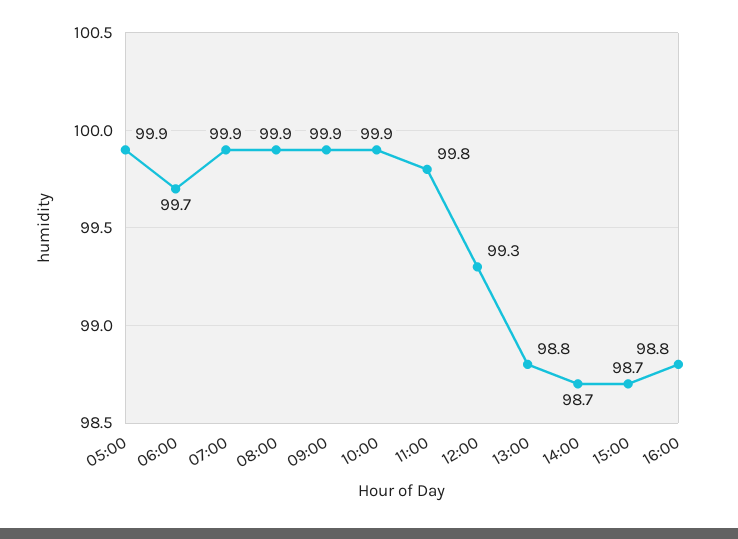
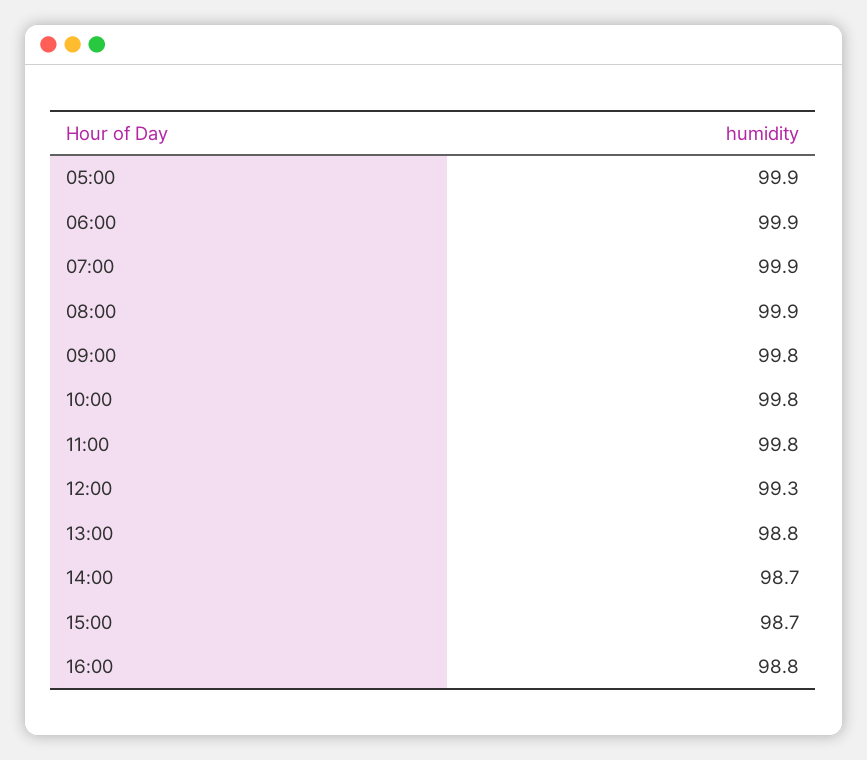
06:00: 99.7 -> 99.9
09:00: 99.9 -> 99.8
10:00: 99.9 -> 99.8

